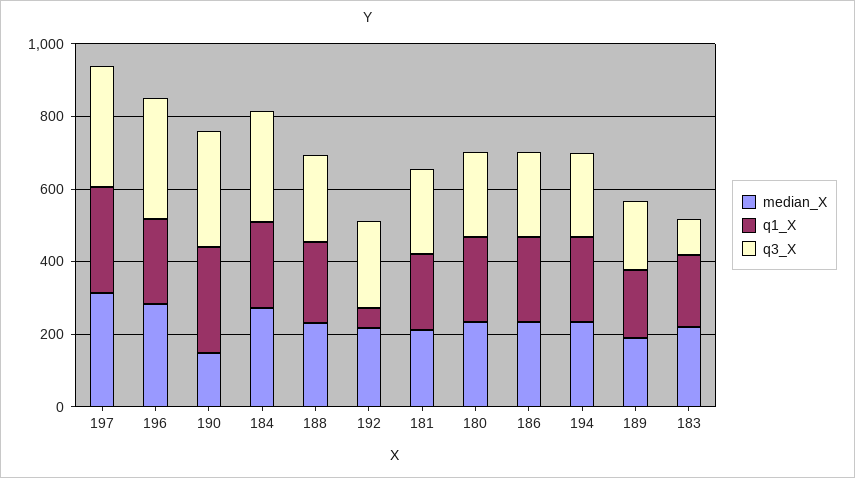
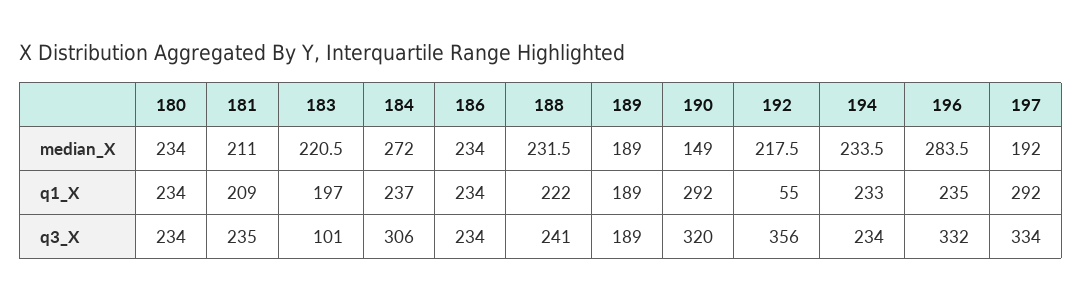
median_X, 197: 300 -> 192
q3_X, 192: 250 -> 356

